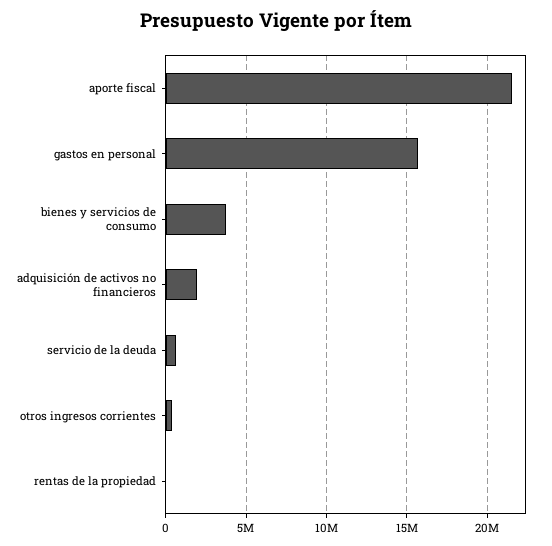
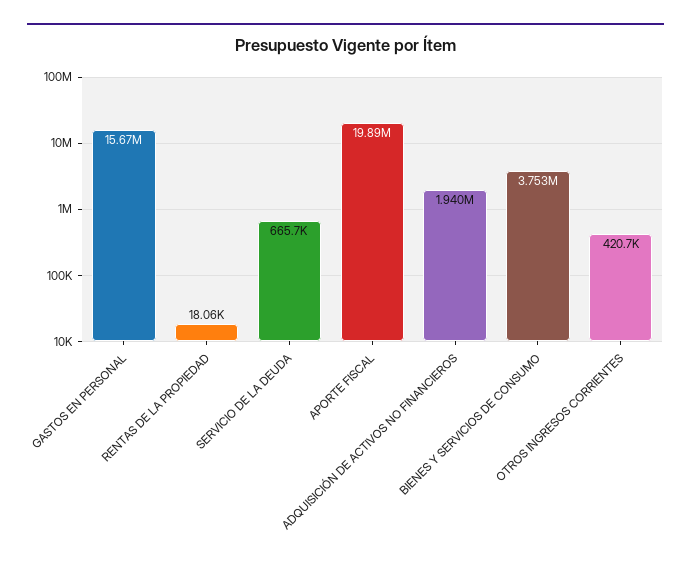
aporte fiscal: 21500000 -> 19890000

